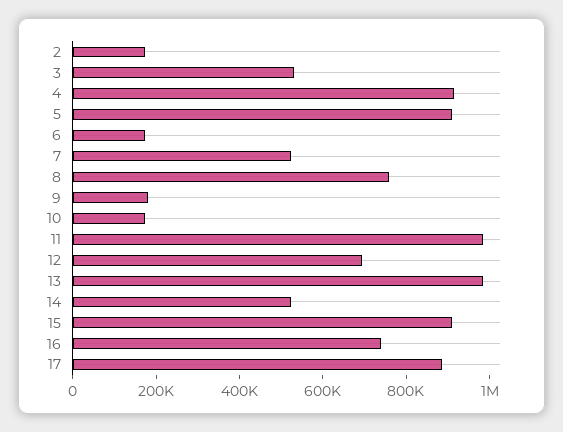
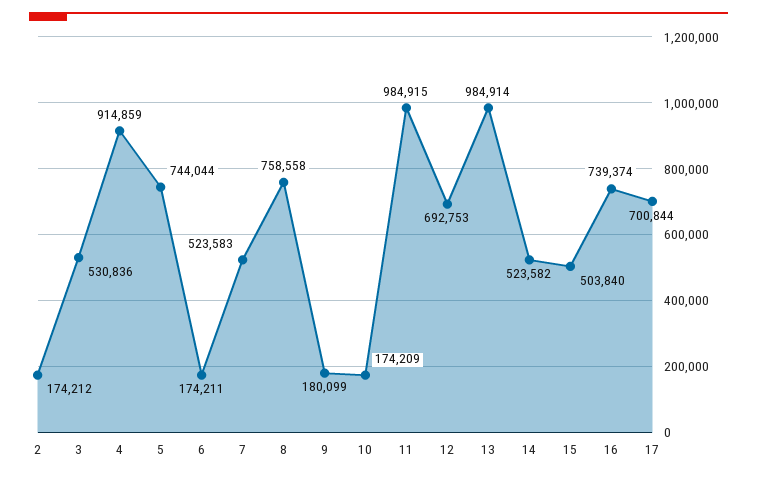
5: 900000 -> 744044
15: 900000 -> 503840
17: 900000 -> 700844

